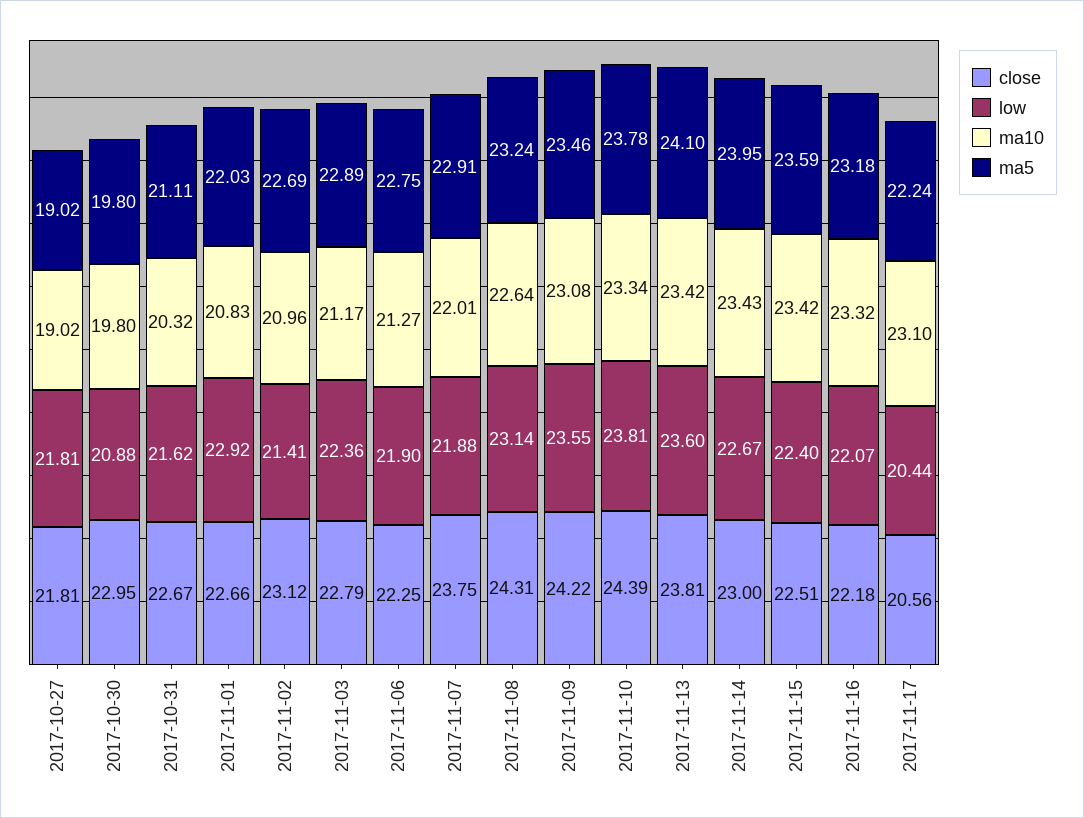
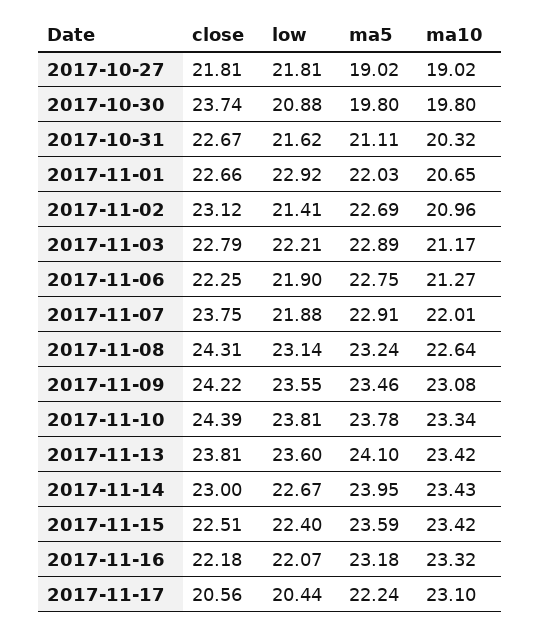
close, 2017-10-30: 22.95 -> 23.74
ma10, 2017-11-01: 20.83 -> 20.65
low, 2017-11-03: 22.36 -> 22.21

